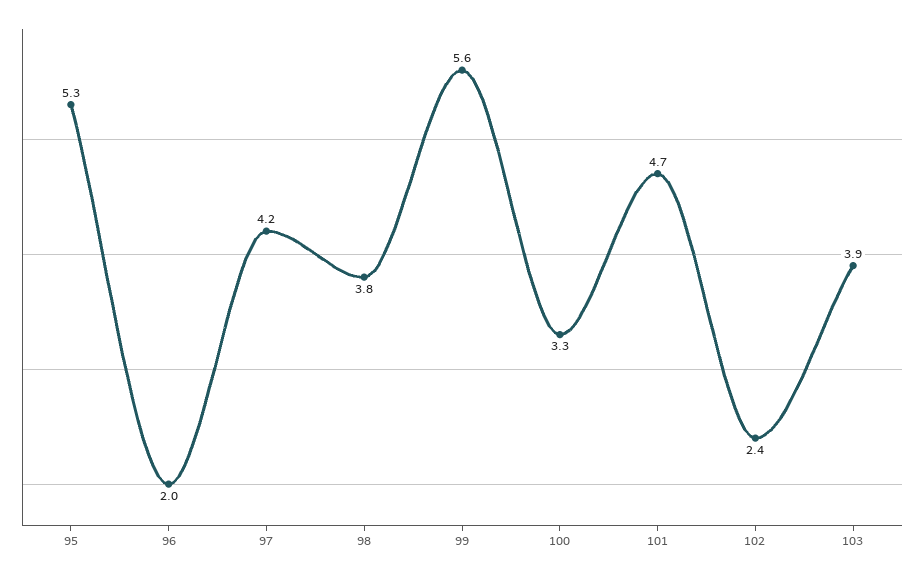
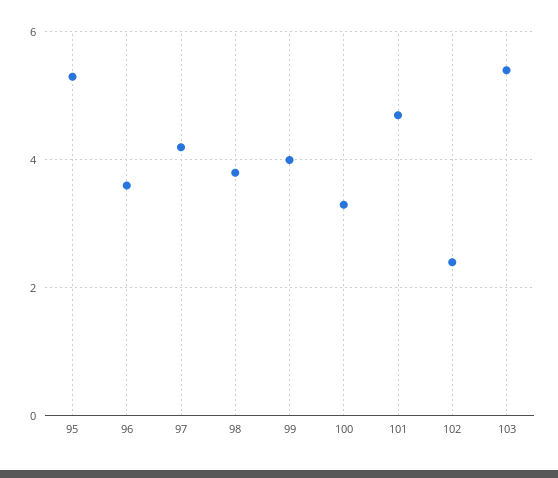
96: 2 -> 3.5
99: 5.6 -> 4
103: 3.9 -> 5.5

